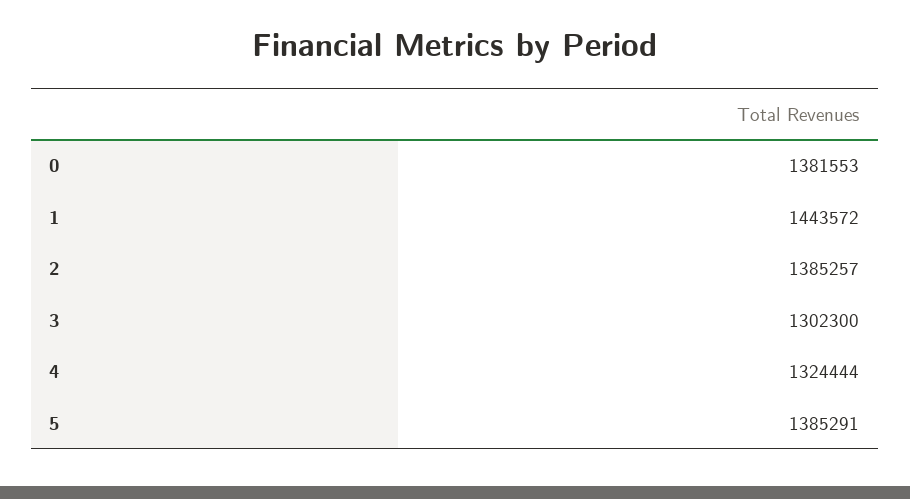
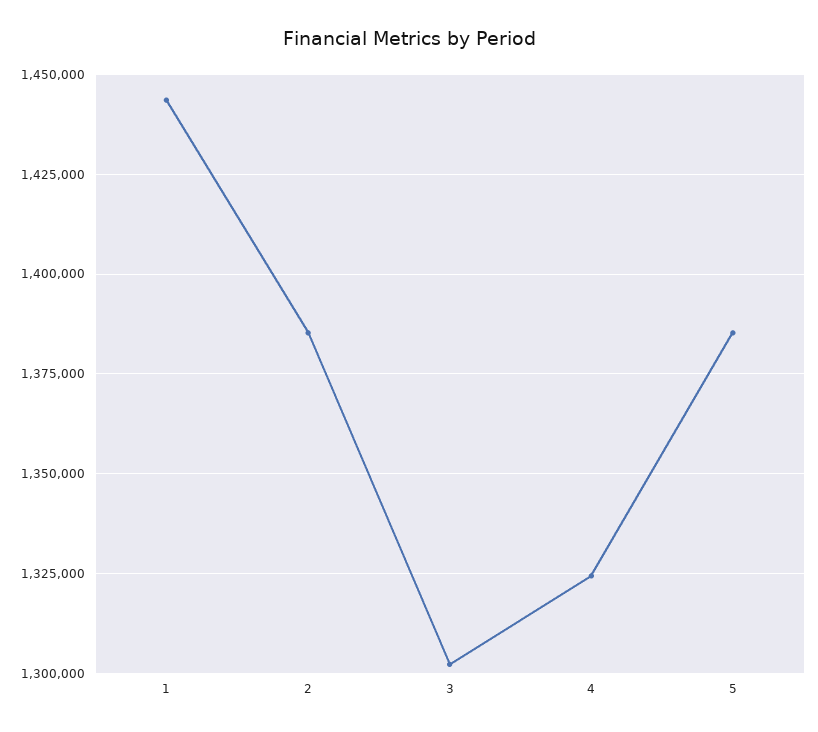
0: 1381553 -> none

